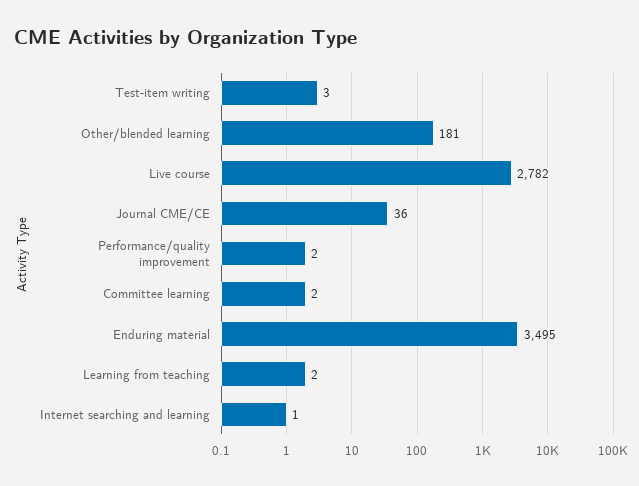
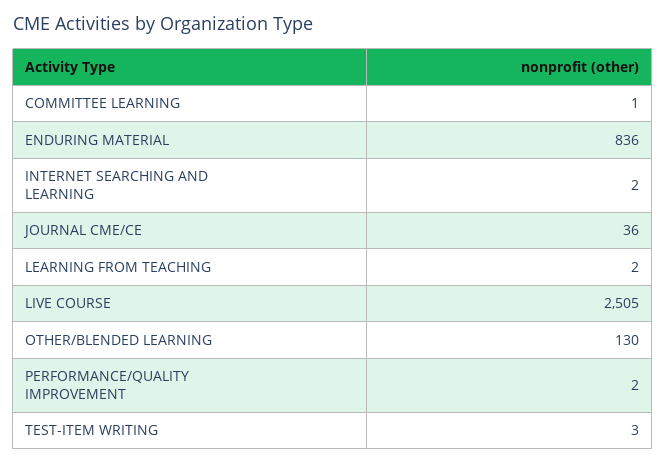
Other/blended learning: 181 -> 130
Live course: 2782 -> 2505
Committee learning: 2 -> 1
Enduring material: 3495 -> 836
Internet searching and learning: 1 -> 2

